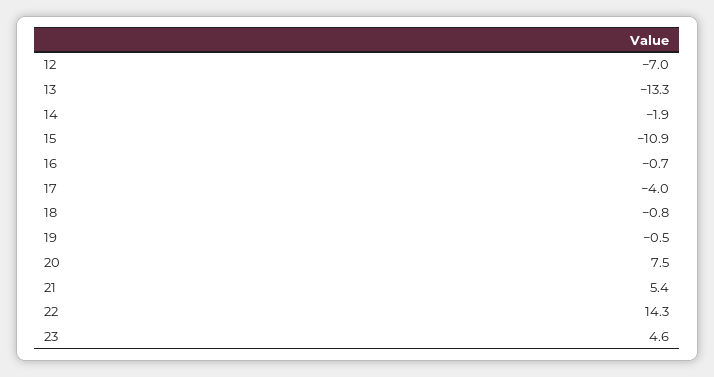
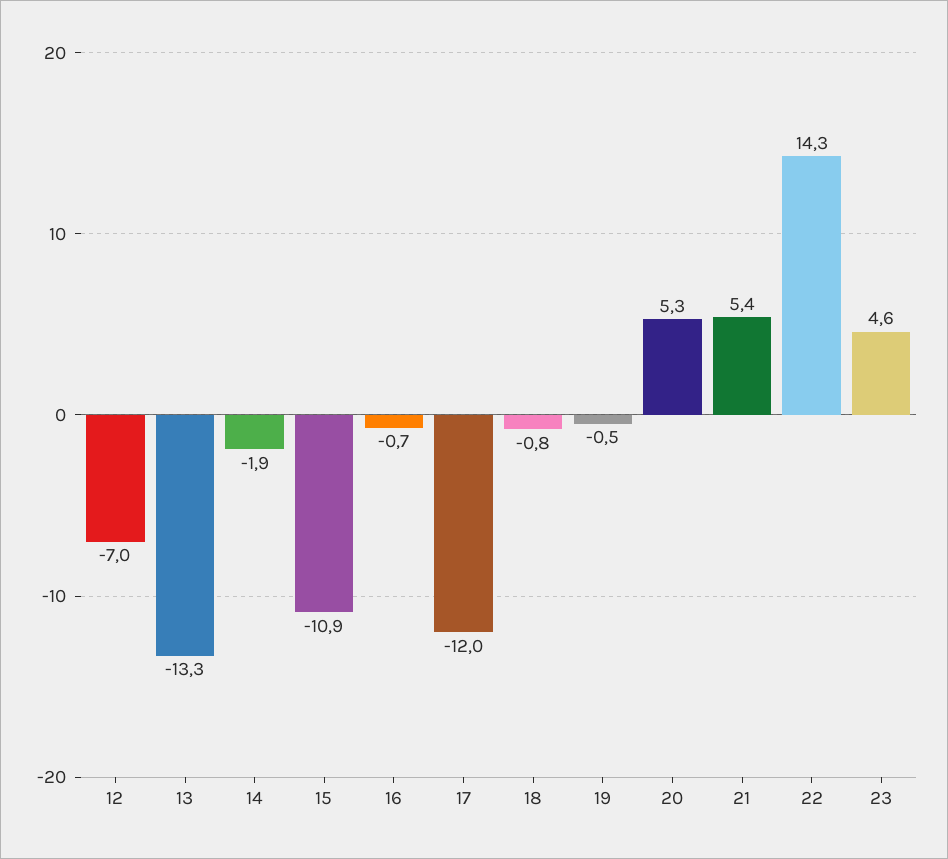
17: -4 -> -12
20: 7.5 -> 5.3

